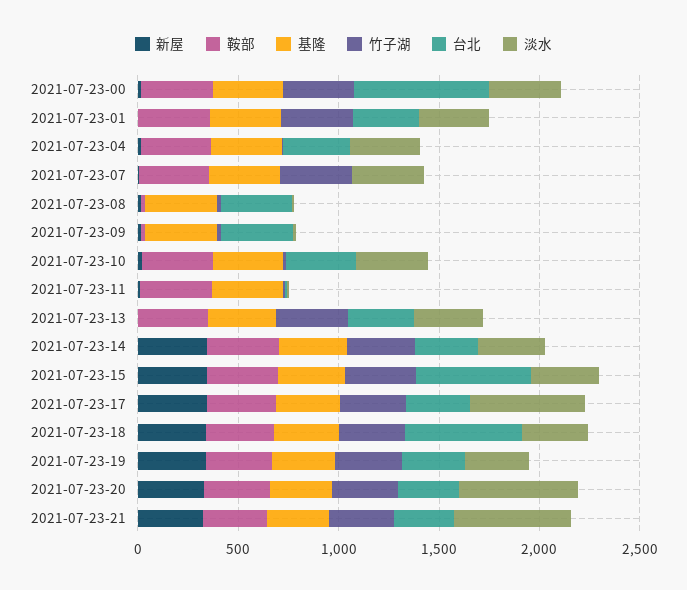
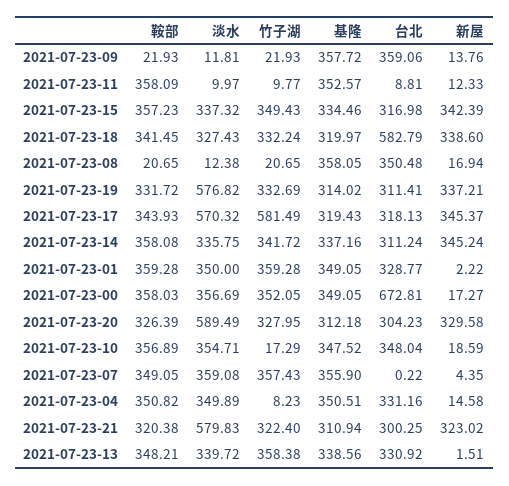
台北, 2021-07-23-15: 600 -> 316.98
竹子湖, 2021-07-23-17: 300 -> 581.49
淡水, 2021-07-23-19: 300 -> 576.82

